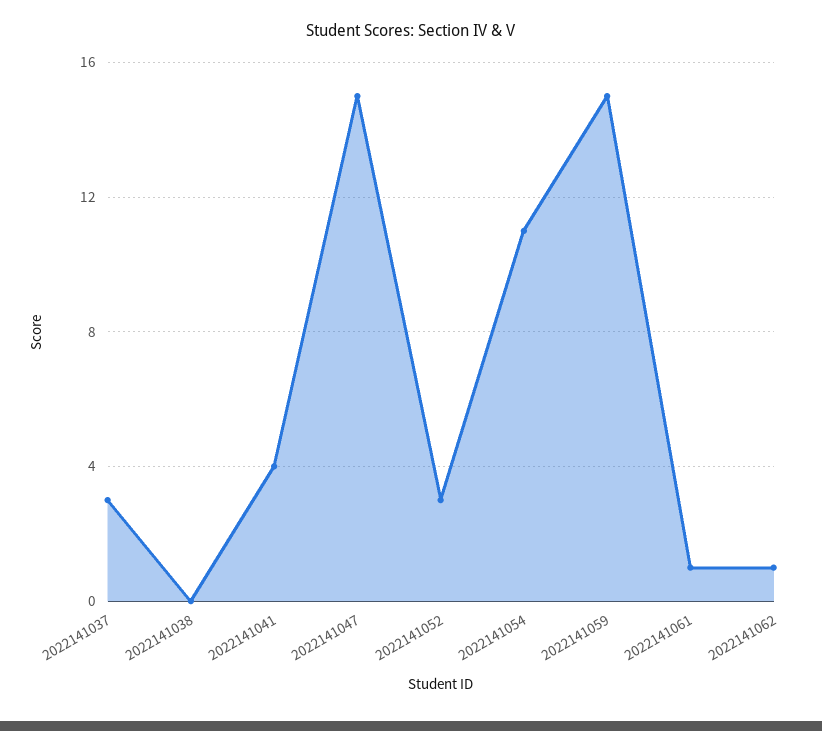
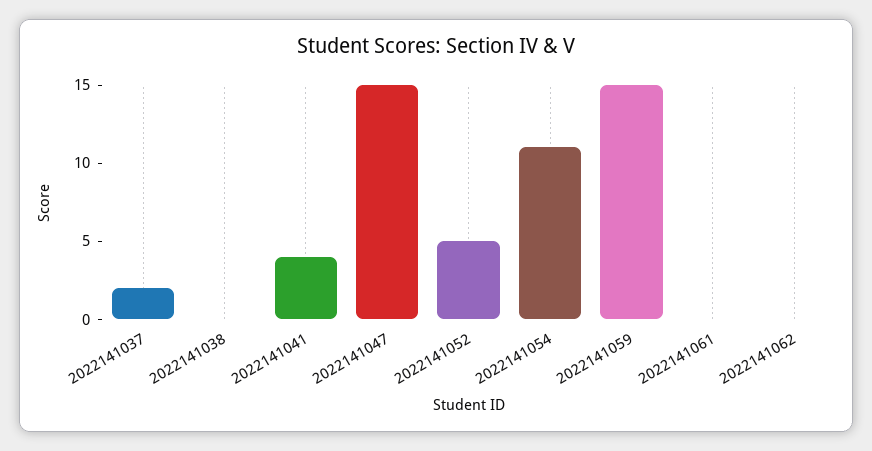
2022141037: 3 -> 2
2022141052: 3 -> 5
2022141061: 1 -> 0
2022141062: 1 -> 0

